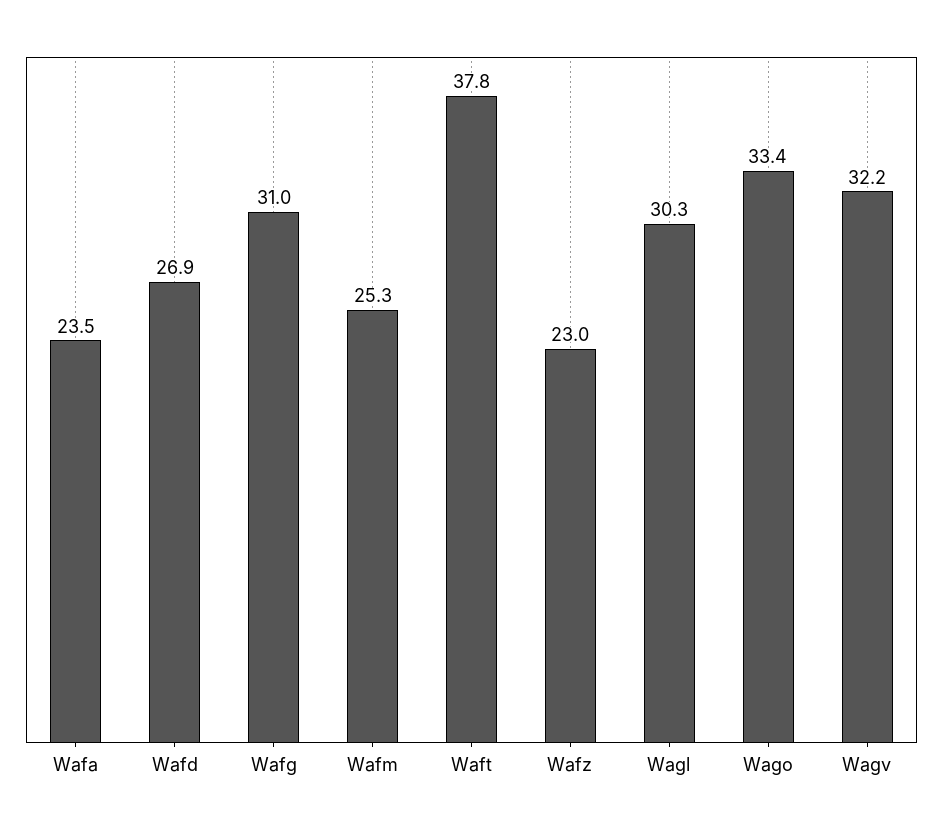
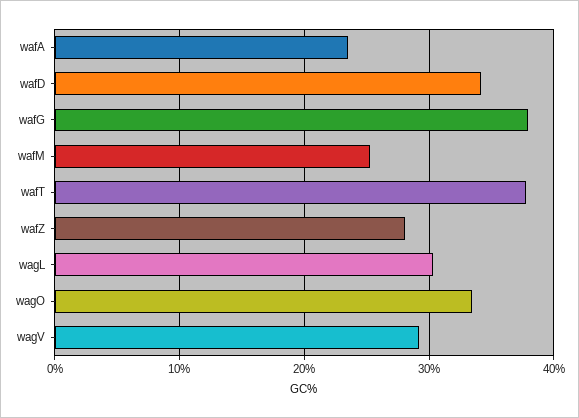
Wafd: 26.9 -> 34
Wafg: 31 -> 38
Wafz: 23 -> 28
Wagv: 32.2 -> 29

